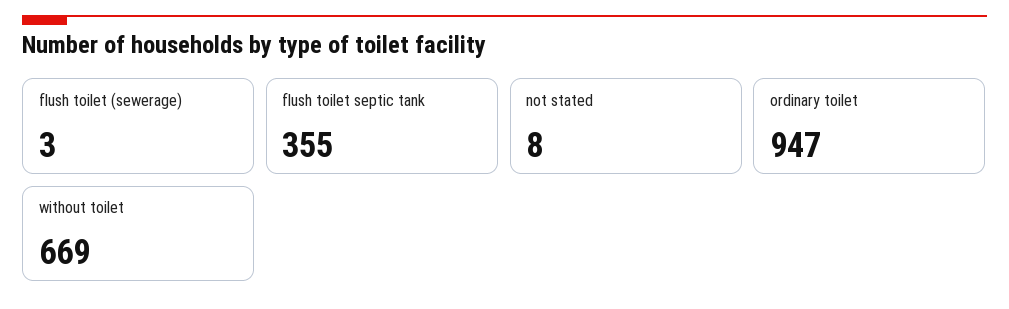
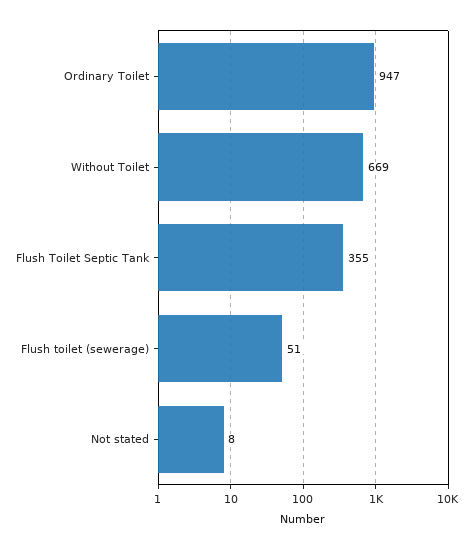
flush toilet (sewerage): 3 -> 51

